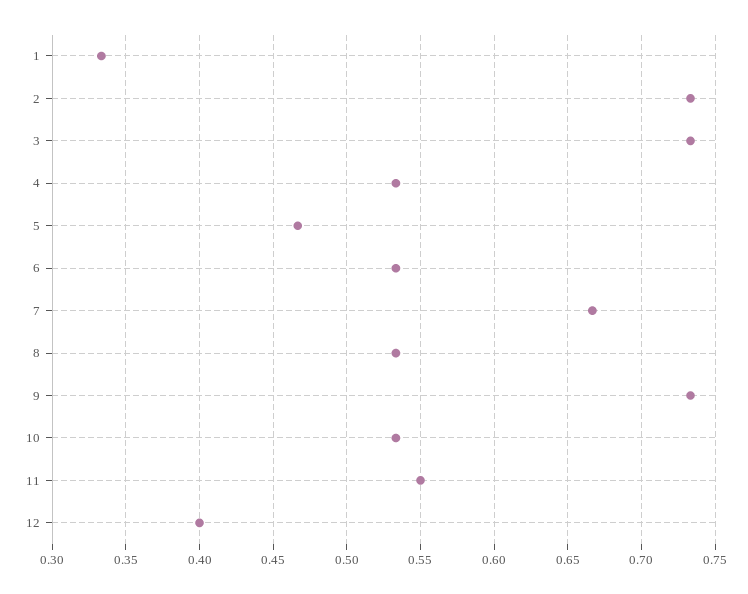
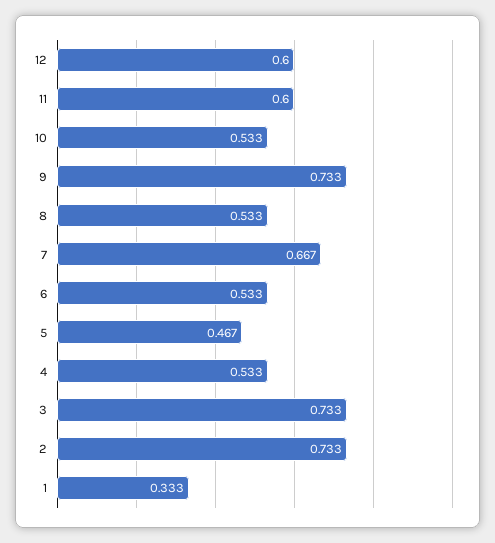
11: 0.55 -> 0.6
12: 0.4 -> 0.6

